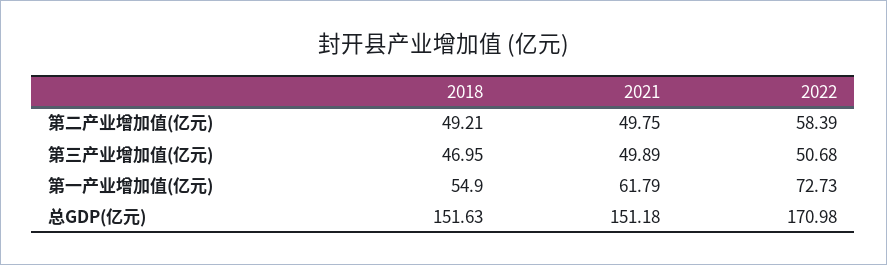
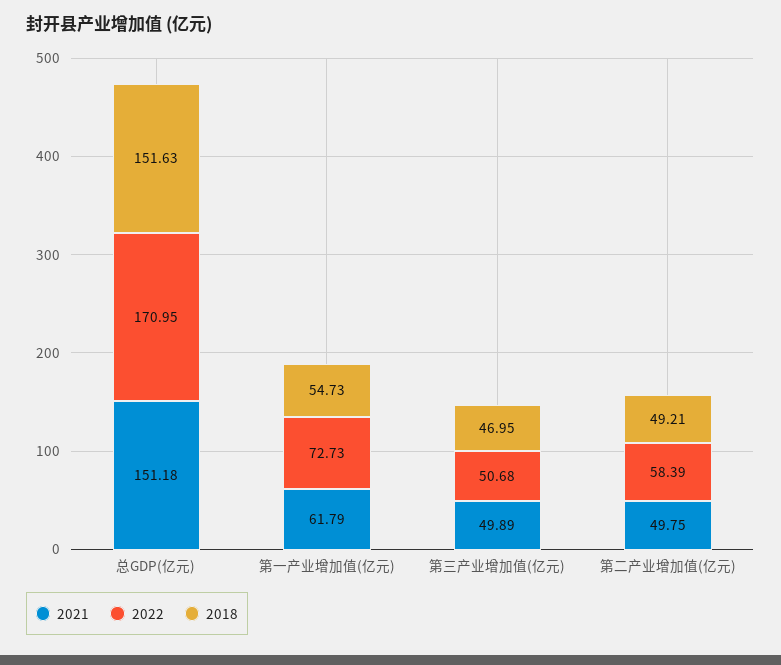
2018, 第一产业增加值(亿元): 54.9 -> 54.73
2022, 总GDP(亿元): 170.98 -> 170.95

